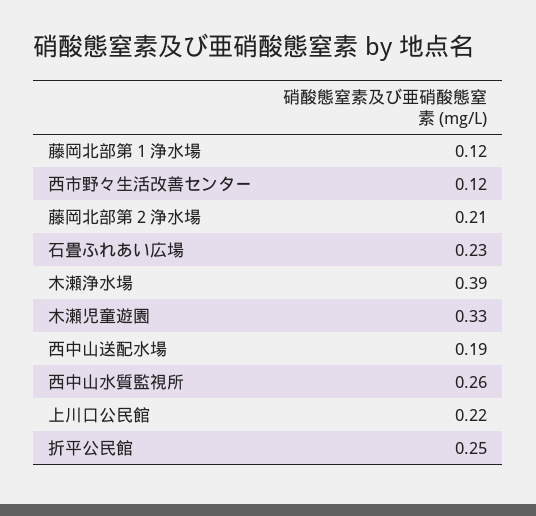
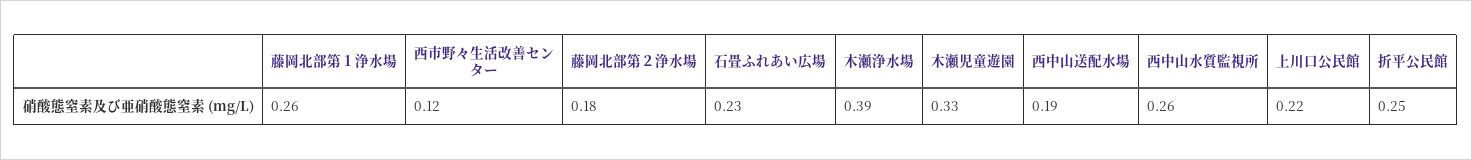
藤岡北部第１浄水場: 0.12 -> 0.26
藤岡北部第２浄水場: 0.21 -> 0.18

